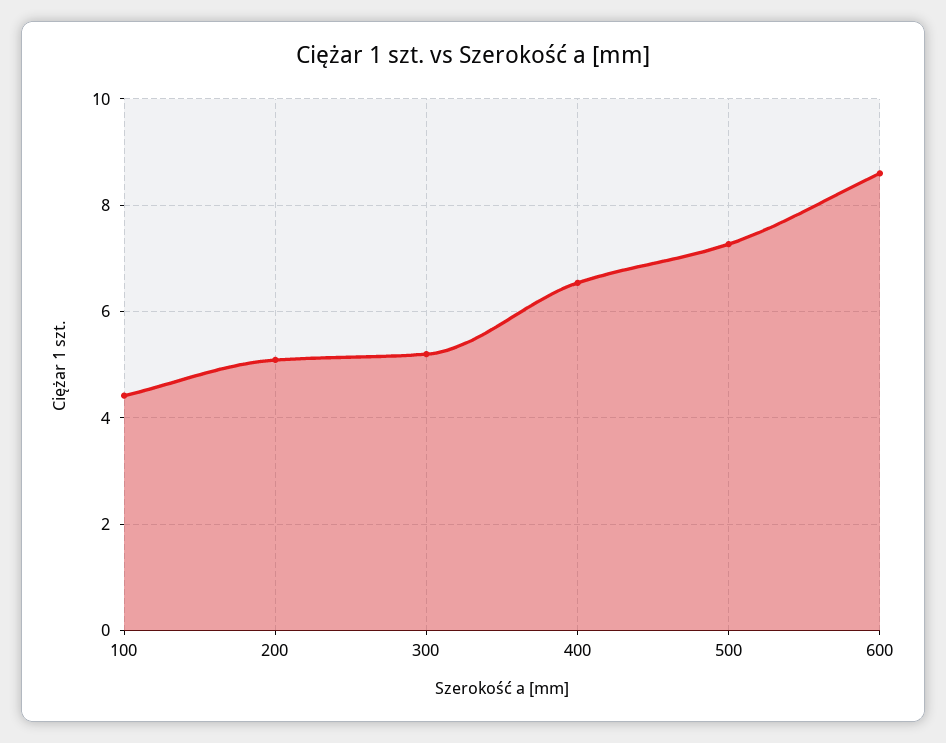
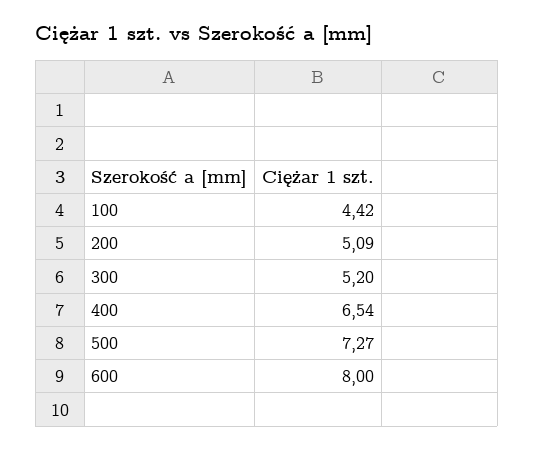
600: 8.6 -> 8

